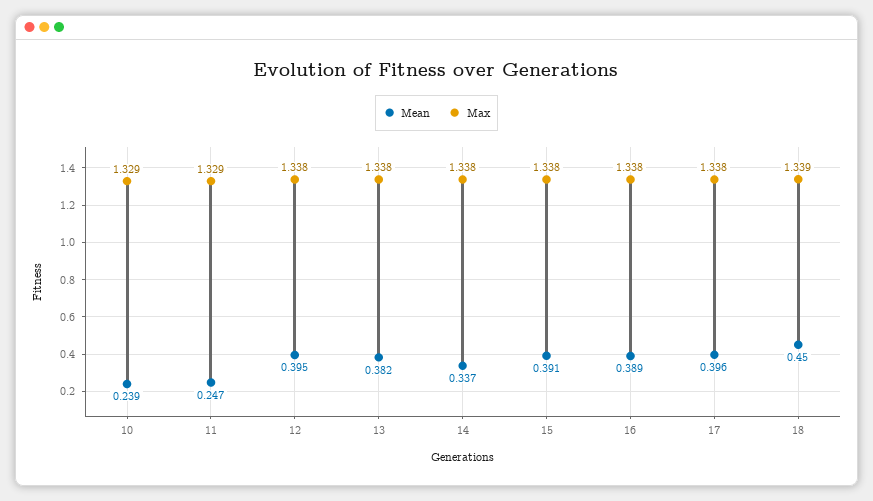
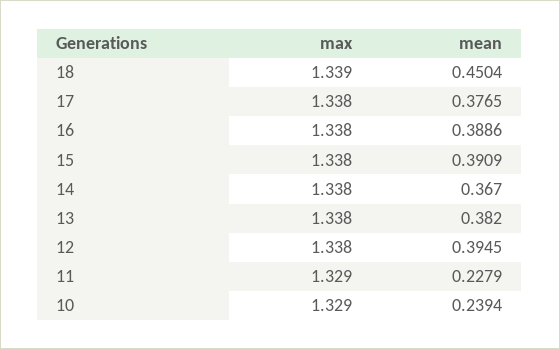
Mean, 11: 0.247 -> 0.2279
Mean, 14: 0.337 -> 0.367
Mean, 17: 0.396 -> 0.3765

